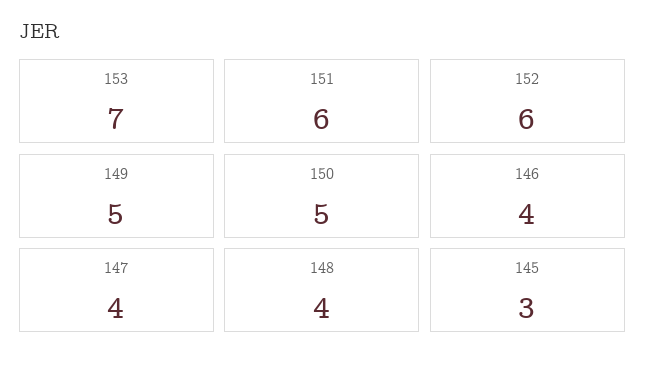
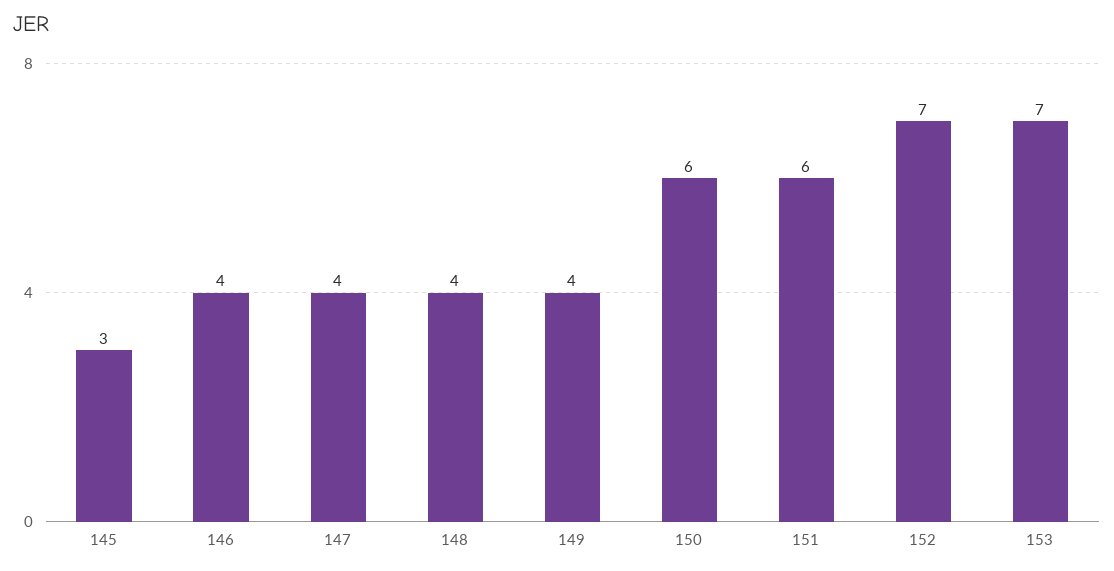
152: 6 -> 7
149: 5 -> 4
150: 5 -> 6

